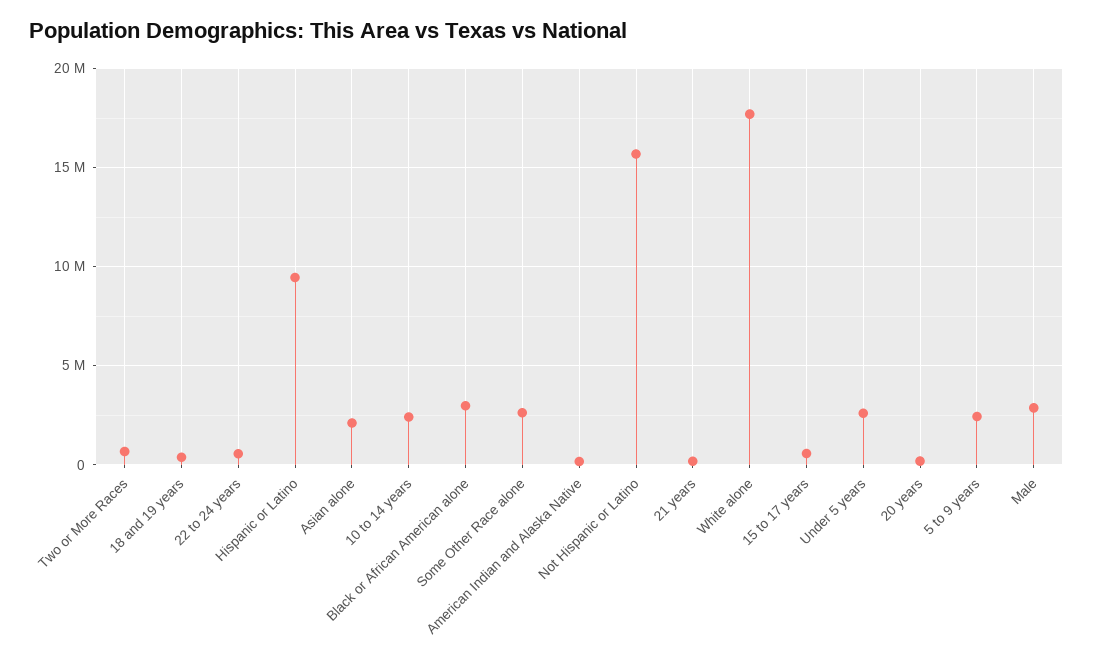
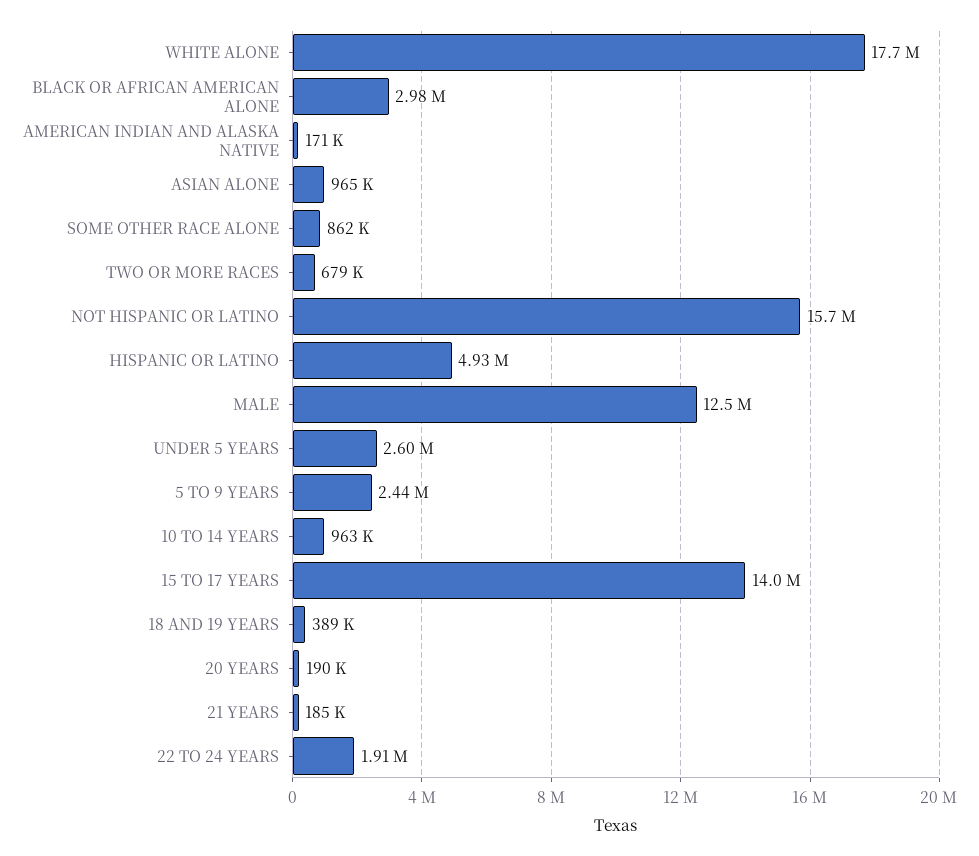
22 to 24 years: 500000 -> 1910000
Hispanic or Latino: 9500000 -> 4930000
Asian alone: 2000000 -> 965000
10 to 14 years: 2500000 -> 963000
Some Other Race alone: 2500000 -> 862000
15 to 17 years: 500000 -> 14000000
Male: 3000000 -> 12500000

